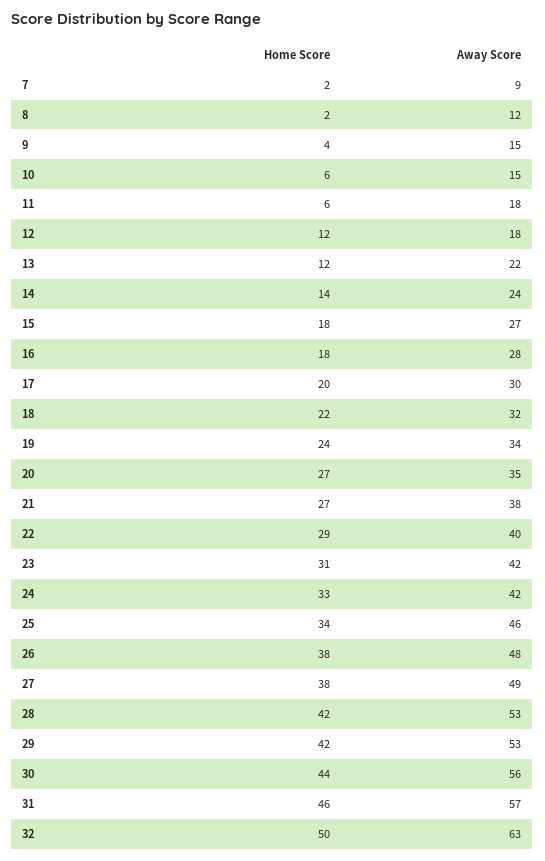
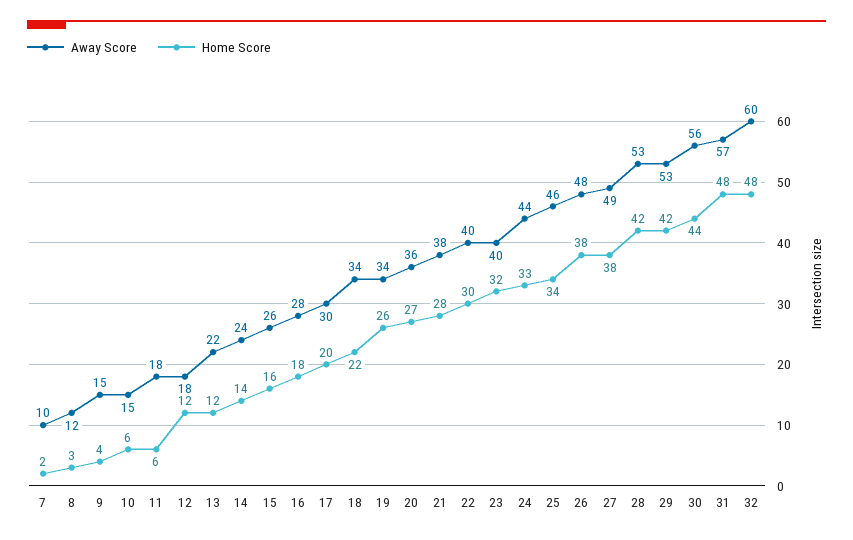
Away Score, 7: 9 -> 10
Home Score, 8: 2 -> 3
Home Score, 15: 18 -> 16
Away Score, 15: 27 -> 26
Away Score, 18: 32 -> 34
Home Score, 19: 24 -> 26
Away Score, 20: 35 -> 36
Home Score, 21: 27 -> 28
Home Score, 22: 29 -> 30
Home Score, 23: 31 -> 32
Away Score, 23: 42 -> 40
Away Score, 24: 42 -> 44
Home Score, 31: 46 -> 48
Home Score, 32: 50 -> 48
Away Score, 32: 63 -> 60

